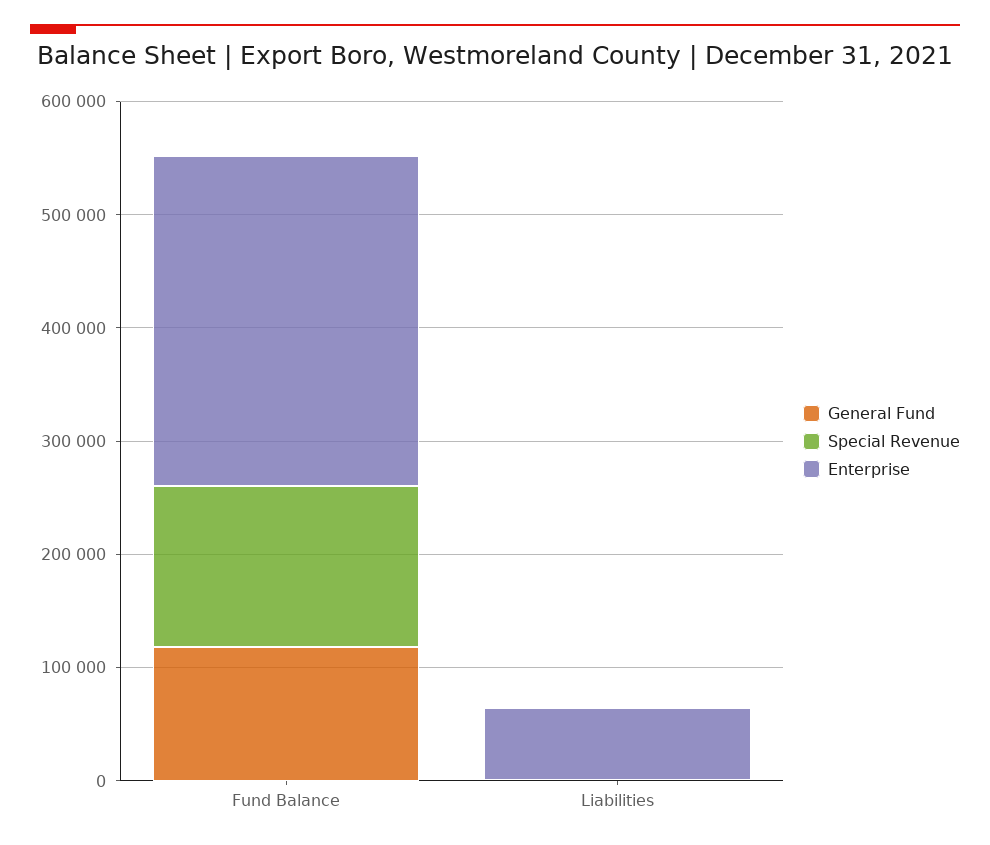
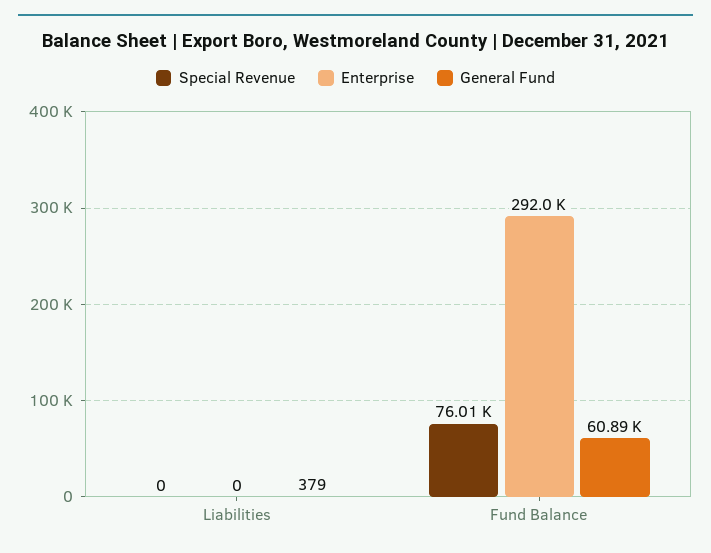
General Fund, Fund Balance: 120000 -> 60890
Special Revenue, Fund Balance: 140000 -> 76010
Enterprise, Liabilities: 60000 -> 0

